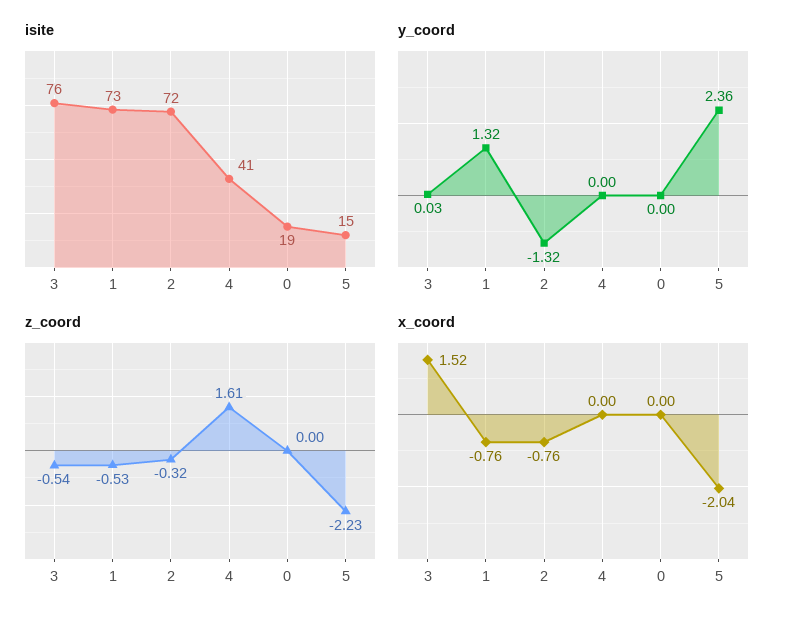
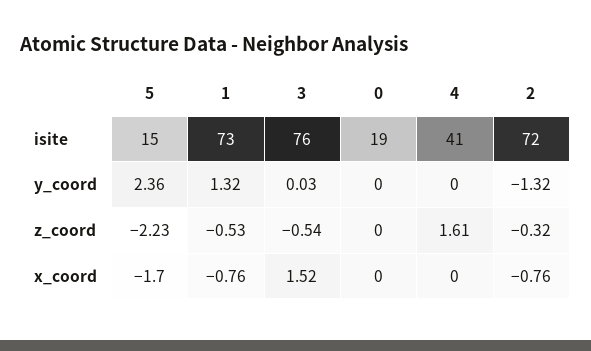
x_coord, 5: -2.04 -> -1.7

